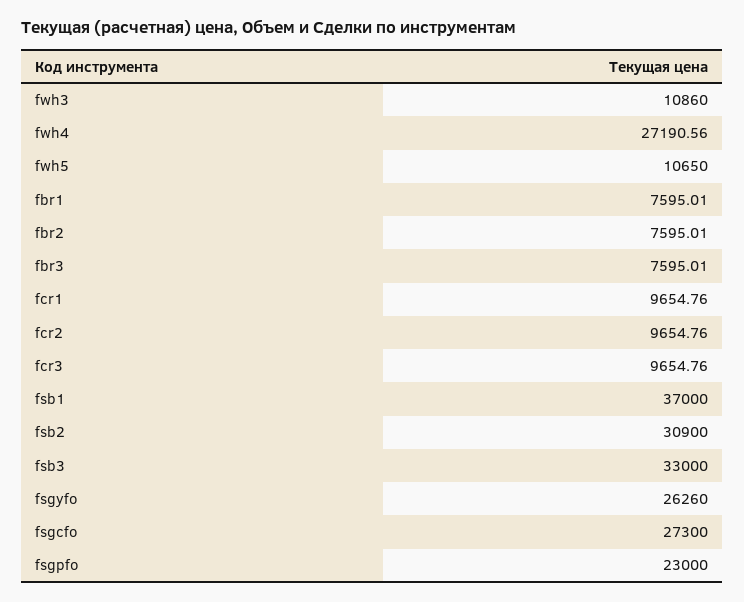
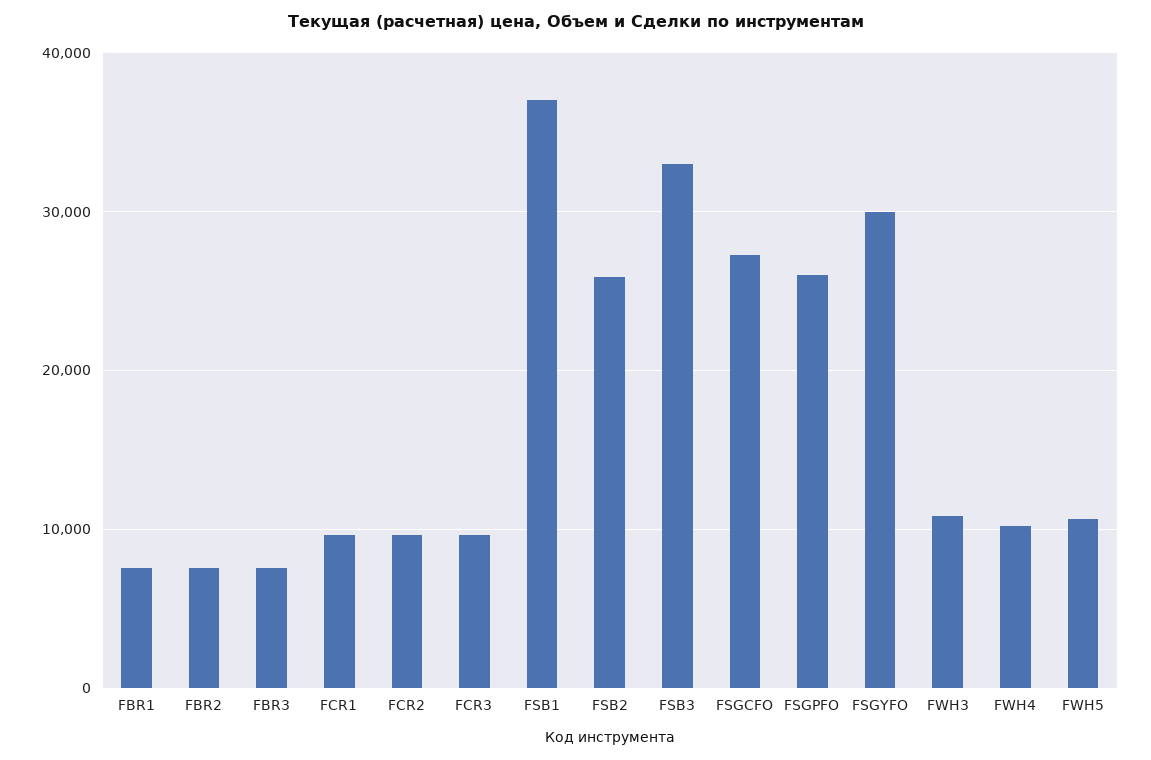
fwh4: 27190.56 -> 10000
fsb2: 30900 -> 26000
fsgyfo: 26260 -> 30000
fsgpfo: 23000 -> 26000

